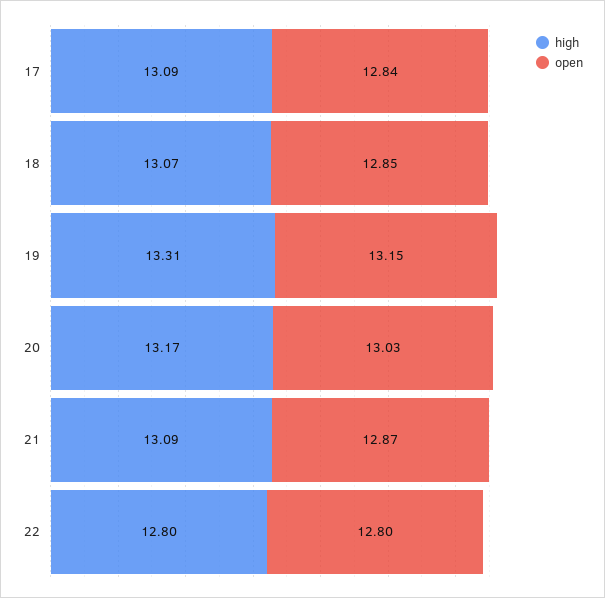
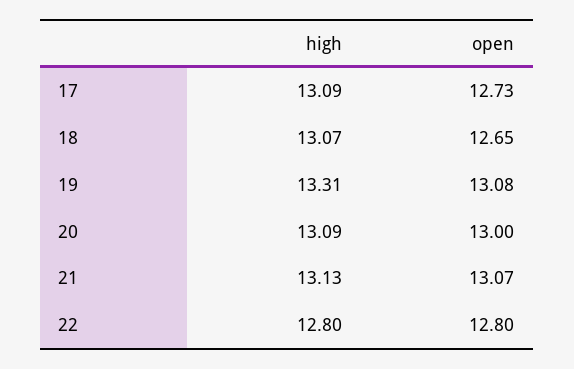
open, 17: 12.84 -> 12.73
open, 18: 12.85 -> 12.65
open, 19: 13.15 -> 13.08
high, 20: 13.17 -> 13.09
open, 20: 13.03 -> 13
high, 21: 13.09 -> 13.13
open, 21: 12.87 -> 13.07

